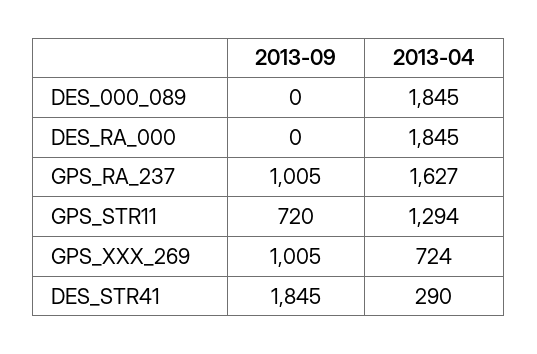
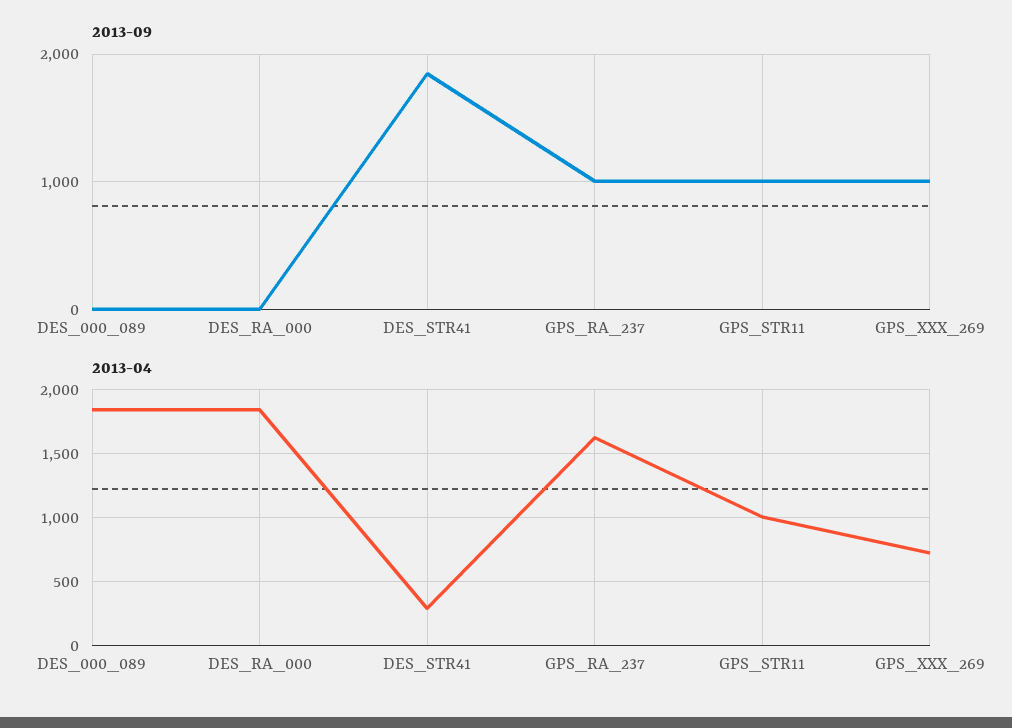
2013-09, GPS_STR11: 720 -> 1000
2013-04, GPS_STR11: 1294 -> 1000

